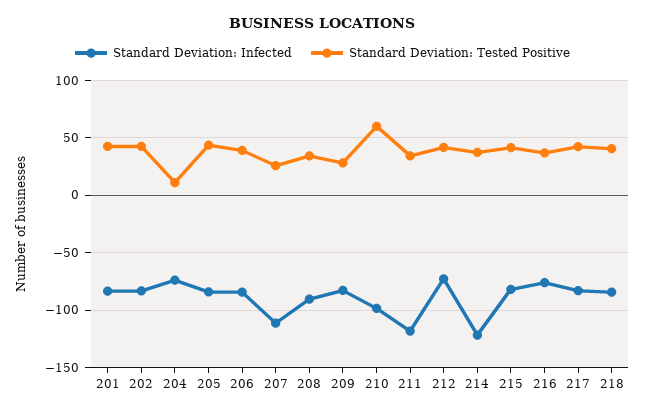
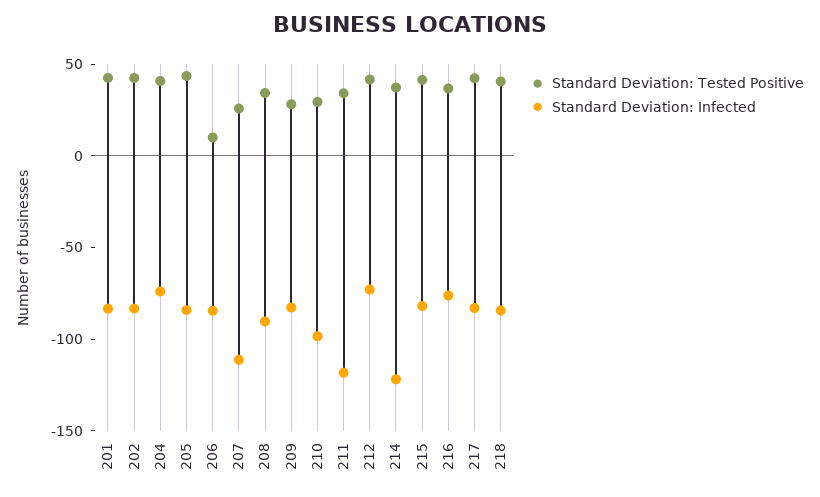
Standard Deviation: Tested Positive, 204: 10 -> 40
Standard Deviation: Tested Positive, 206: 40 -> 10
Standard Deviation: Tested Positive, 210: 60 -> 30

